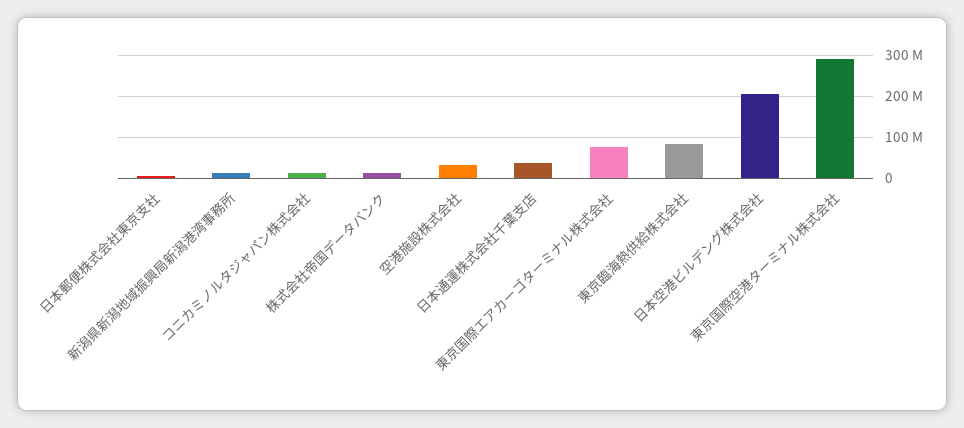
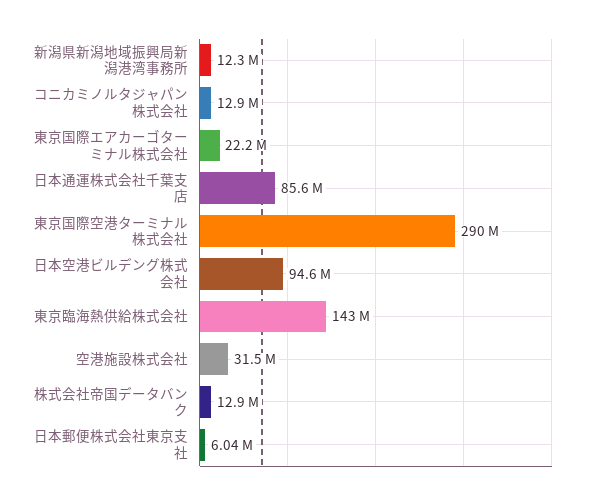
日本通運株式会社千葉支店: 40000000 -> 85600000
東京国際エアカーゴターミナル株式会社: 80000000 -> 22200000
東京臨海熱供給株式会社: 80000000 -> 143000000
日本空港ビルデング株式会社: 200000000 -> 94600000

